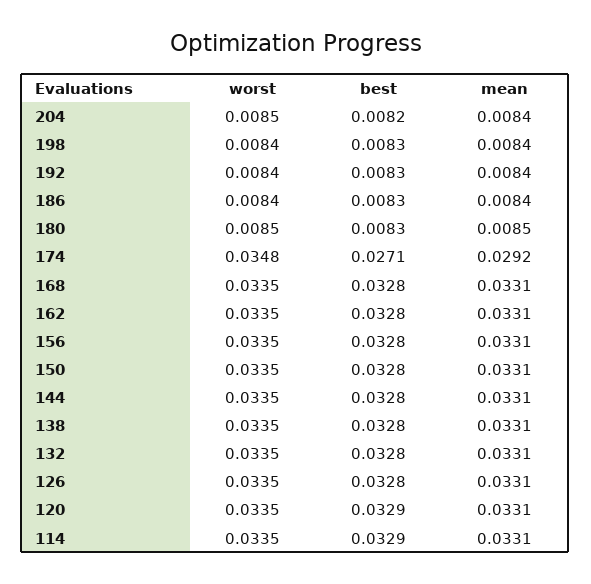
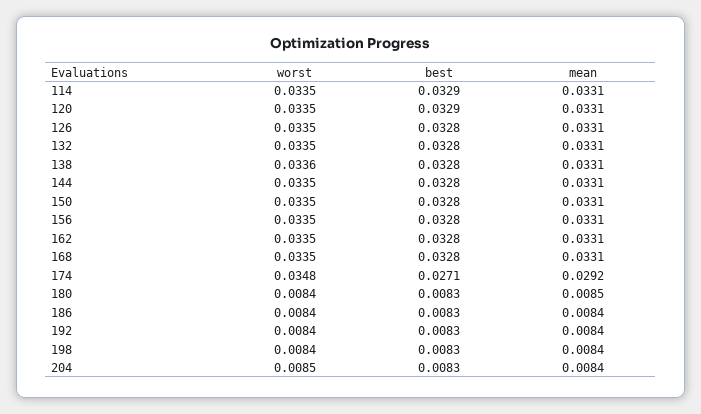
best, 204: 0.0082 -> 0.0083
worst, 180: 0.0085 -> 0.0084
worst, 138: 0.0335 -> 0.0336

